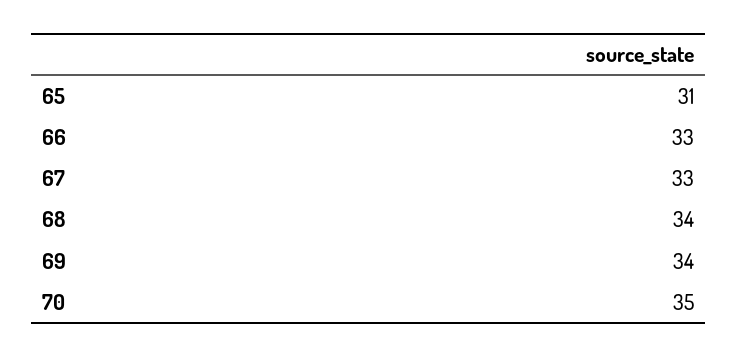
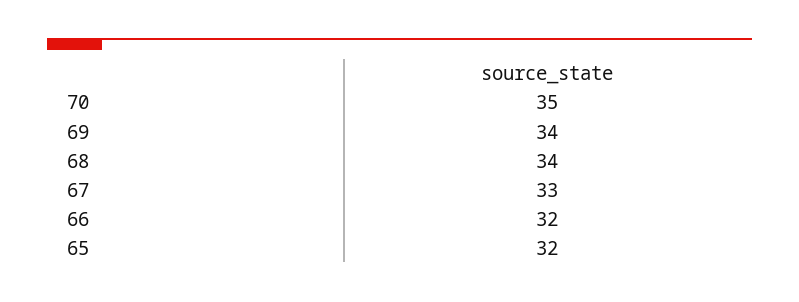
65: 31 -> 32
66: 33 -> 32

